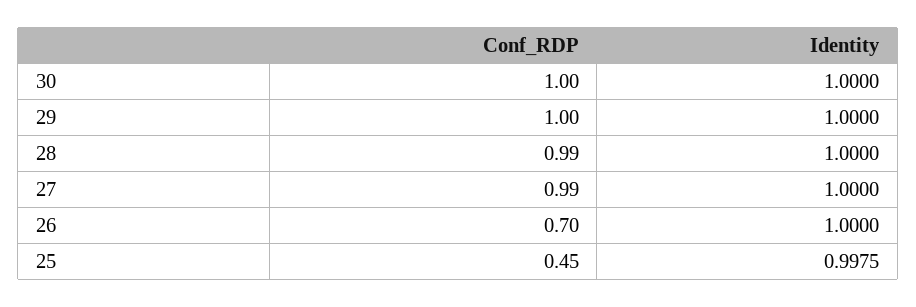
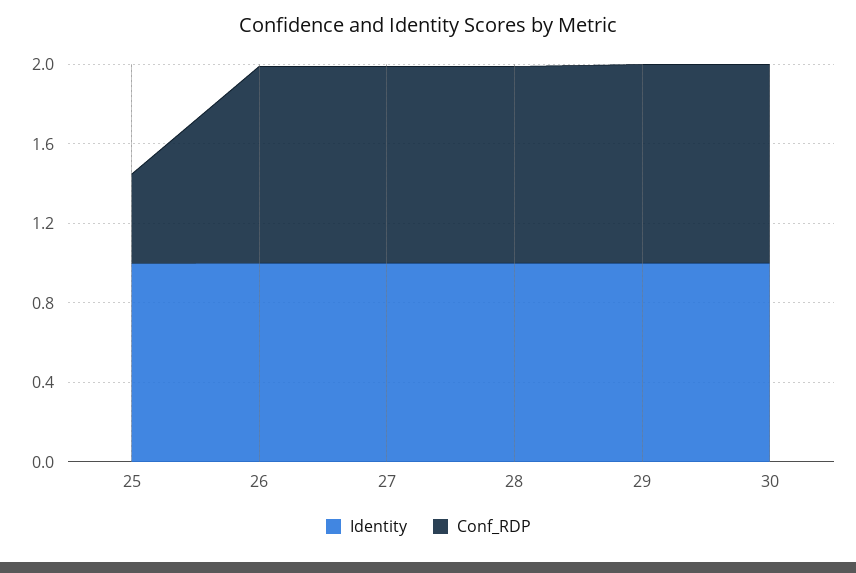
Conf_RDP, 26: 0.7 -> 1

